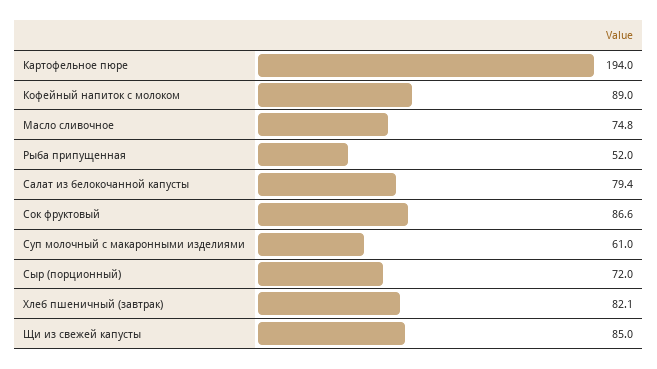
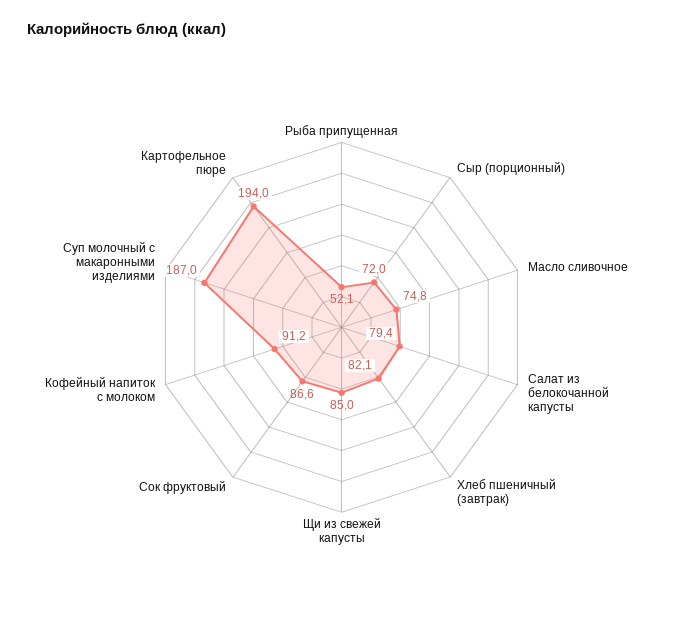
Кофейный напиток с молоком: 89 -> 91.2
Рыба припущенная: 52 -> 52.1
Суп молочный с макаронными изделиями: 61 -> 187

